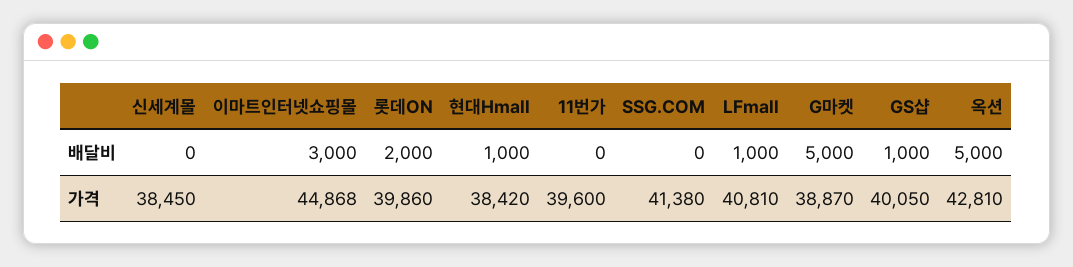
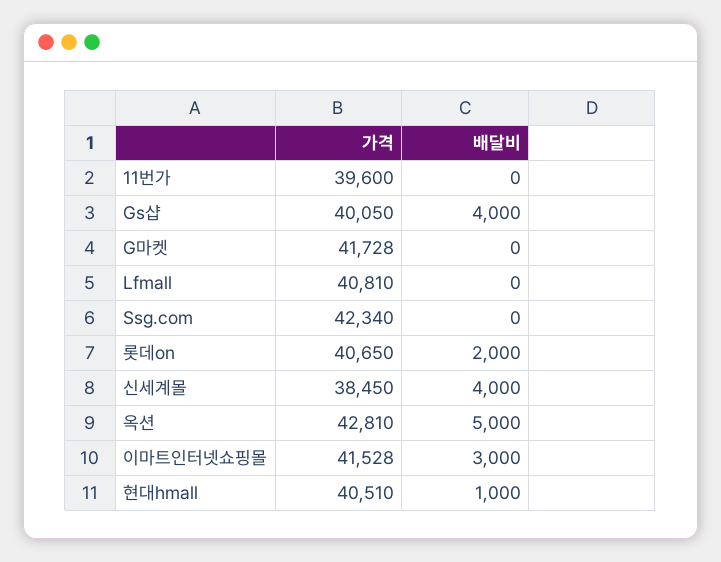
신세계몰, 배달비: 0 -> 4000
LFmall, 배달비: 1000 -> 0
G마켓, 배달비: 5000 -> 0
GS샵, 배달비: 1000 -> 4000
이마트인터넷쇼핑몰, 가격: 44868 -> 41528
롯데ON, 가격: 39860 -> 40650
현대Hmall, 가격: 38420 -> 40510
SSG.COM, 가격: 41380 -> 42340
G마켓, 가격: 38870 -> 41728

